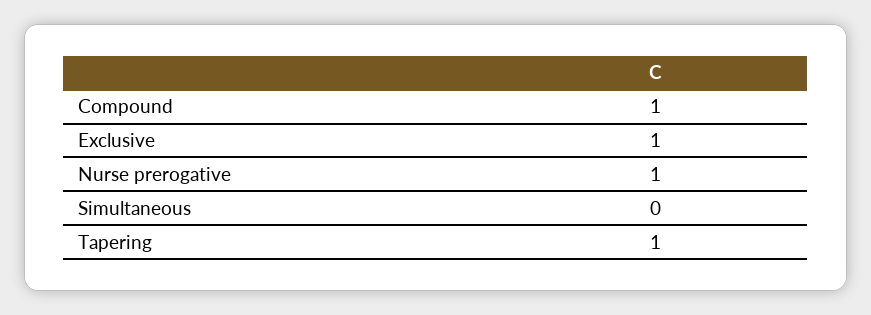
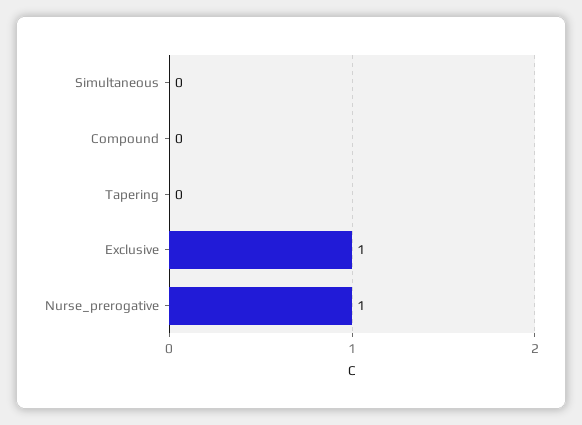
Compound: 1 -> 0
Tapering: 1 -> 0

